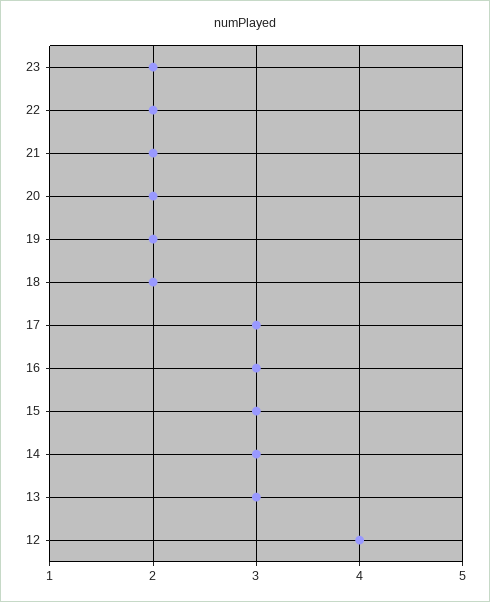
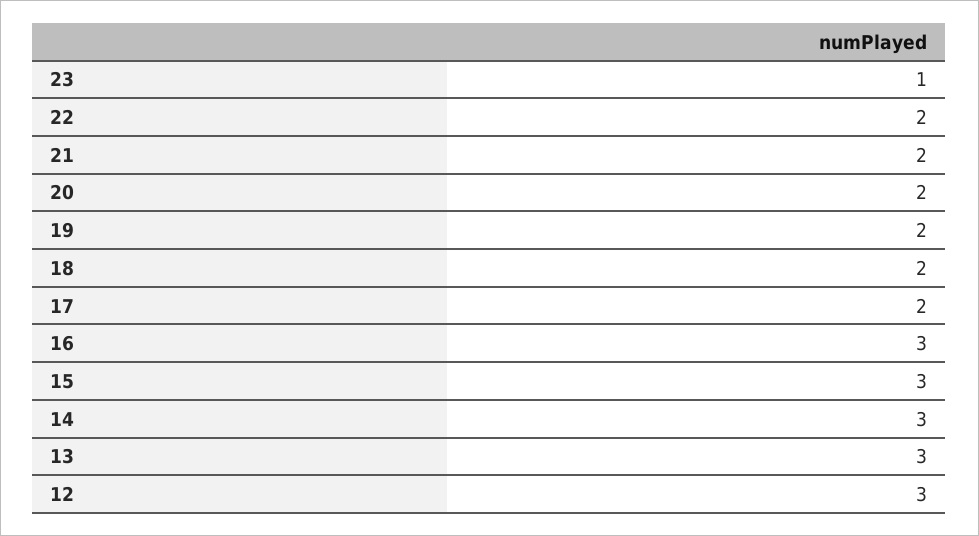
23: 2 -> 1
17: 3 -> 2
12: 4 -> 3

